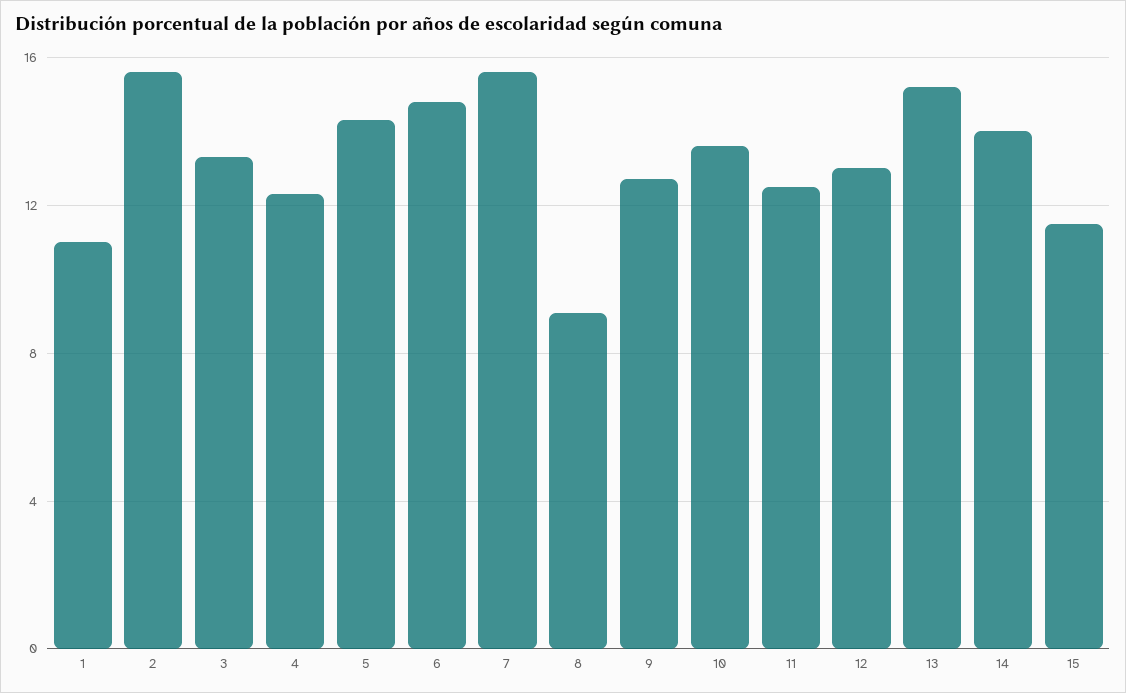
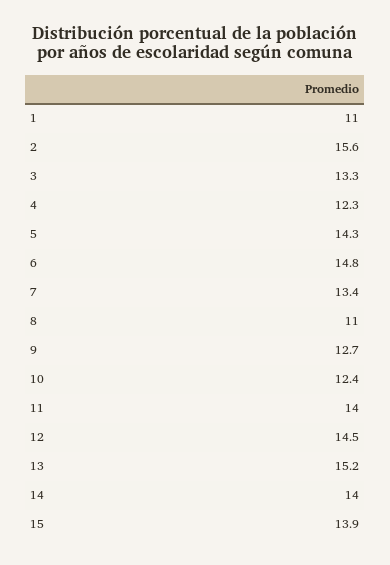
7: 15.5 -> 13.4
8: 9 -> 11
10: 13.5 -> 12.4
11: 12.5 -> 14
12: 13 -> 14.5
15: 11.5 -> 13.9

